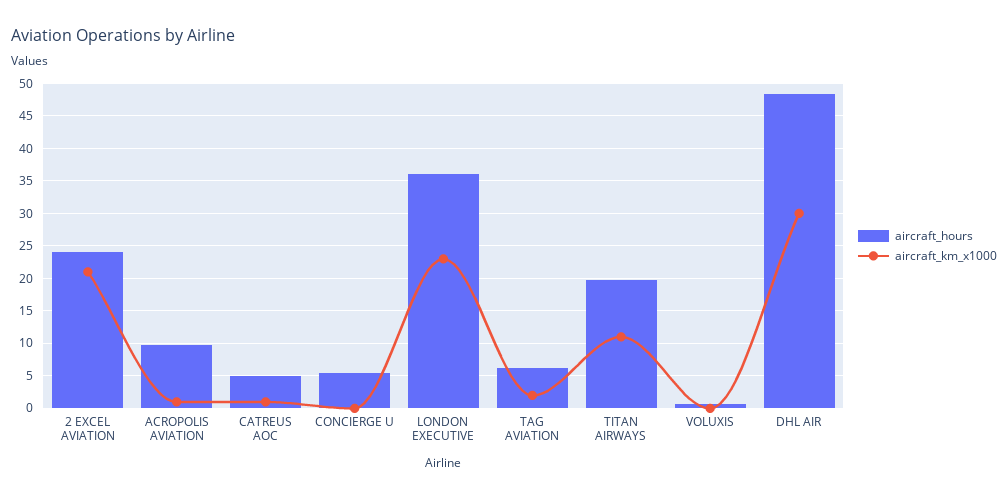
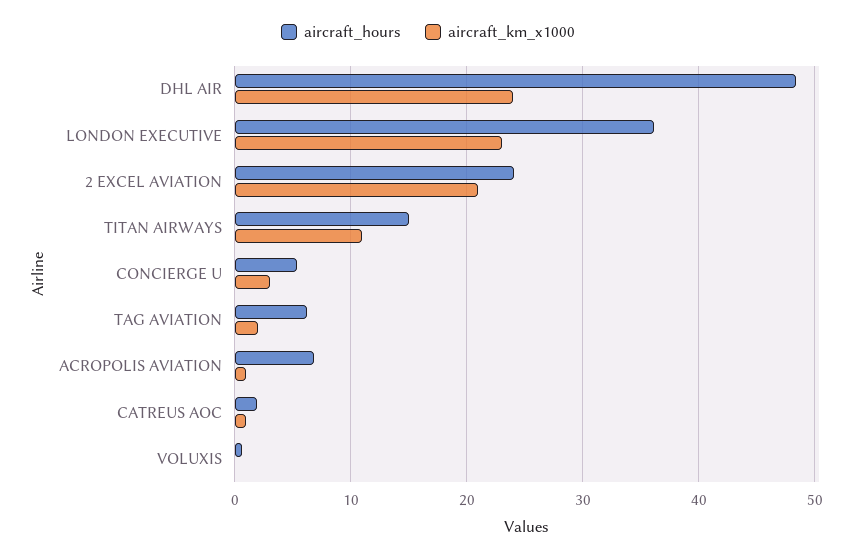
aircraft_hours, ACROPOLIS AVIATION: 10 -> 7
aircraft_hours, CATREUS AOC: 5 -> 2
aircraft_km_x1000, CONCIERGE U: 0 -> 3
aircraft_hours, TITAN AIRWAYS: 20 -> 15
aircraft_km_x1000, DHL AIR: 30 -> 24

